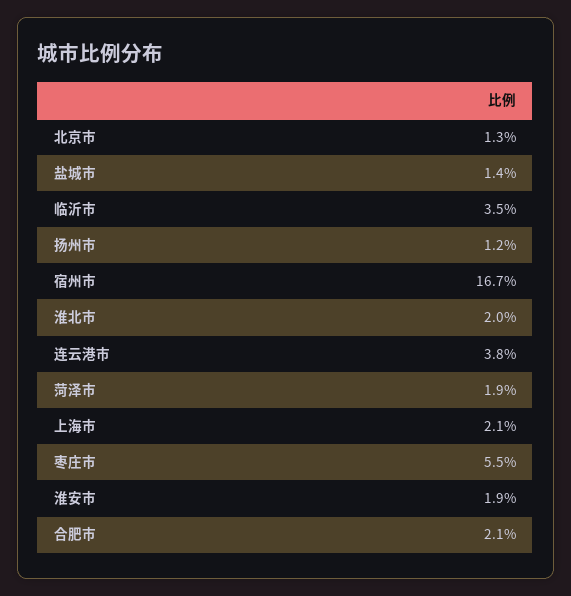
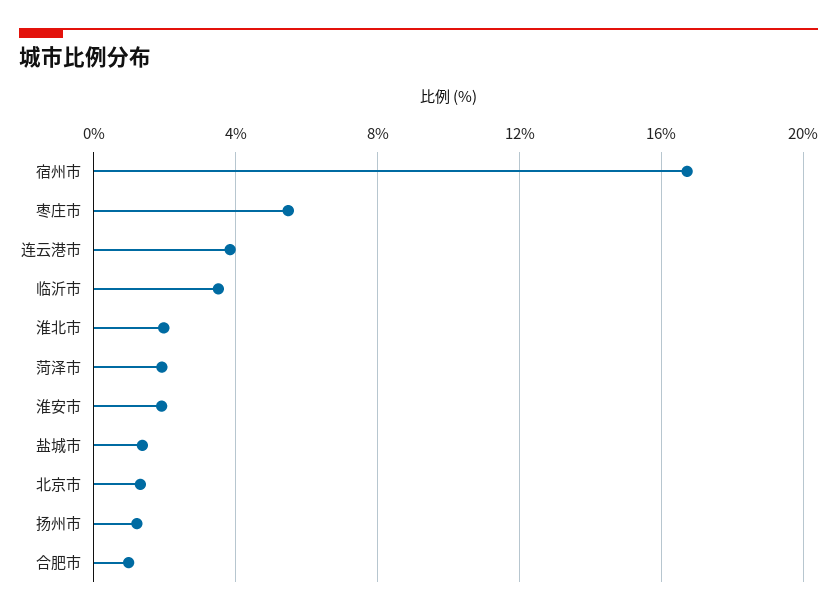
上海市: 2.1 -> none
合肥市: 2.1 -> 1

